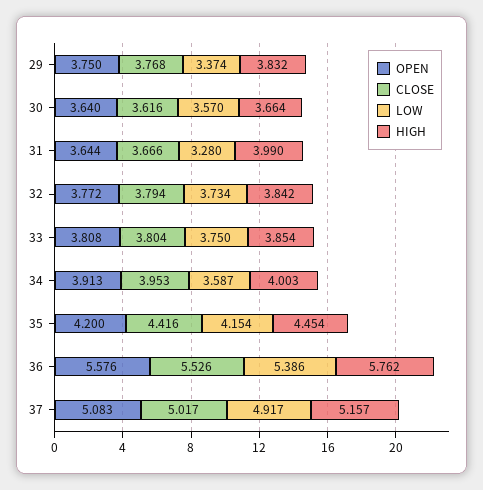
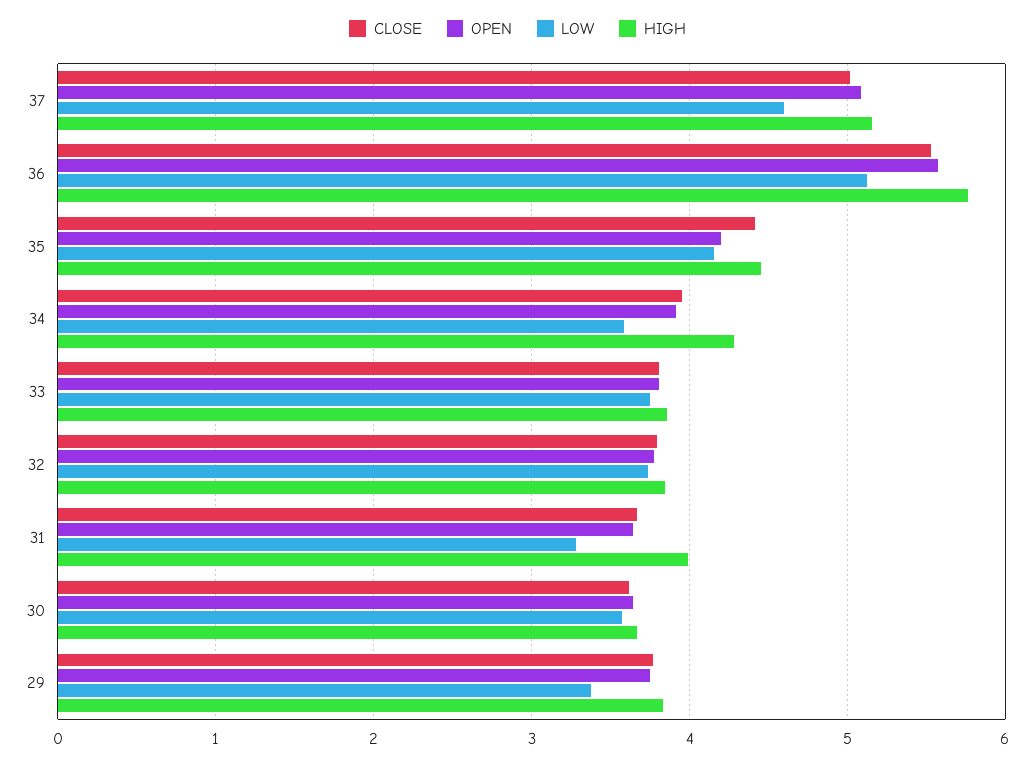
HIGH, 34: 4.003 -> 4.3
LOW, 36: 5.386 -> 5.1
LOW, 37: 4.917 -> 4.6

